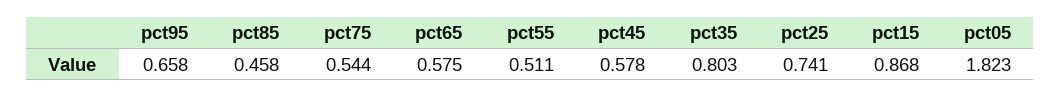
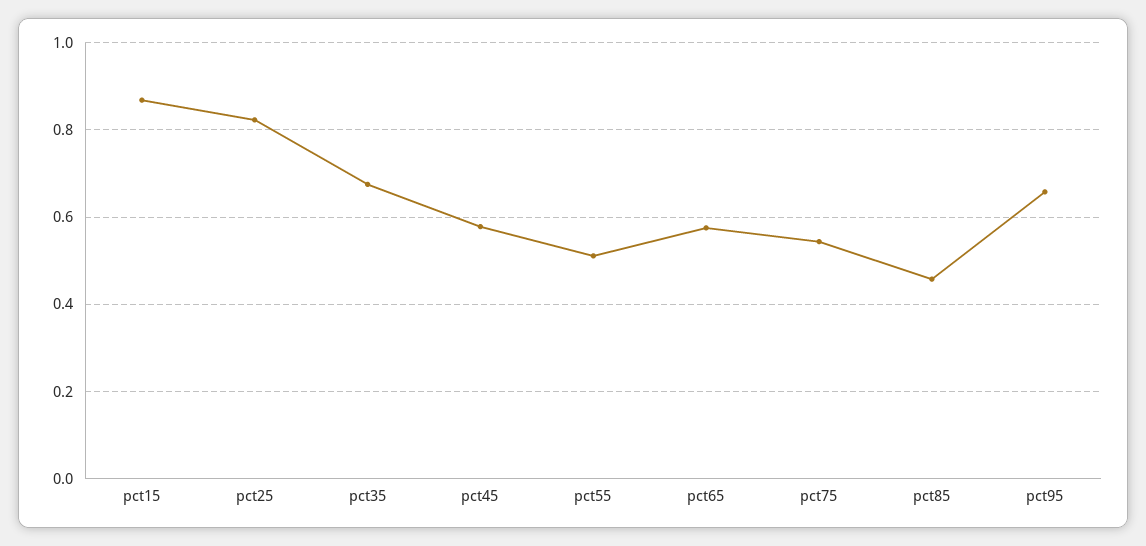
pct35: 0.803 -> 0.68
pct25: 0.741 -> 0.82
pct05: 1.823 -> none

